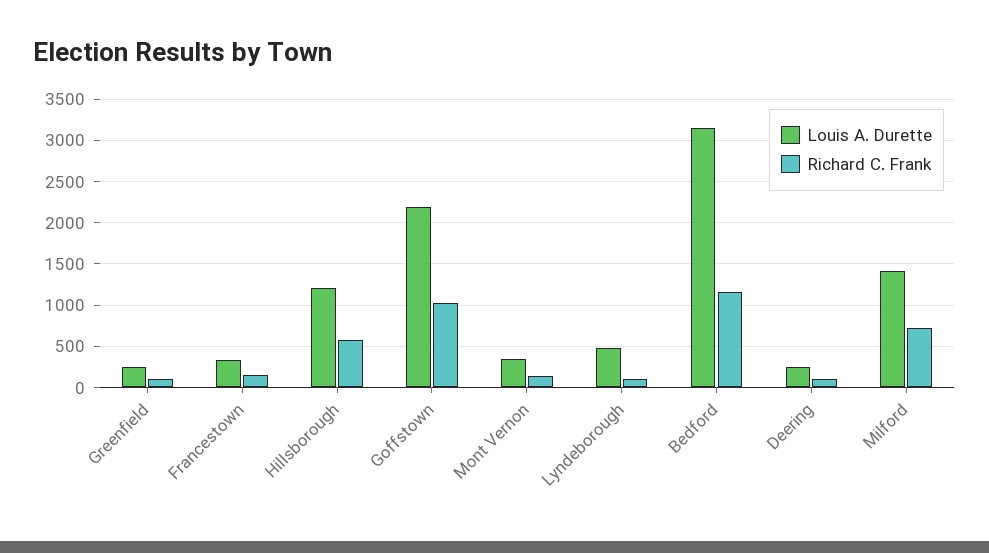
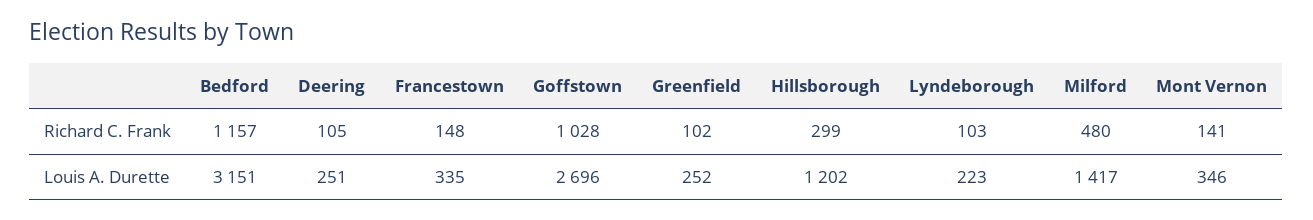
Richard C. Frank, Hillsborough: 600 -> 299
Louis A. Durette, Goffstown: 2200 -> 2696
Louis A. Durette, Lyndeborough: 500 -> 223
Richard C. Frank, Milford: 700 -> 480

